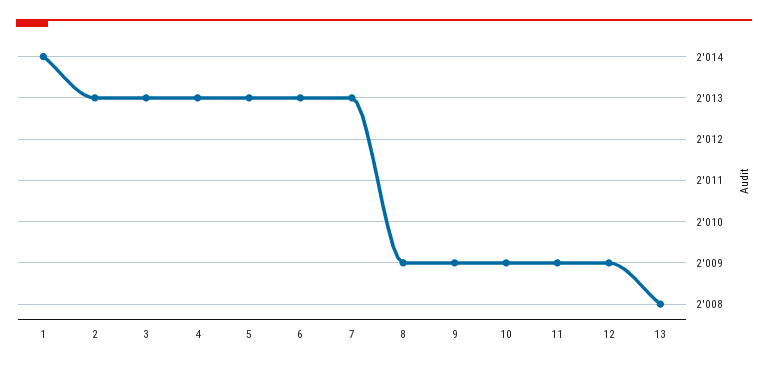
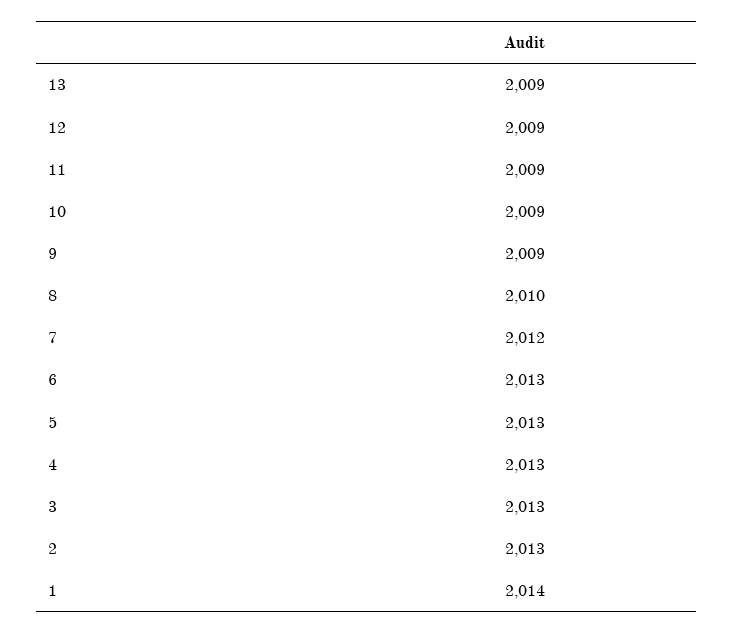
7: 2013 -> 2012
8: 2009 -> 2010
13: 2008 -> 2009

